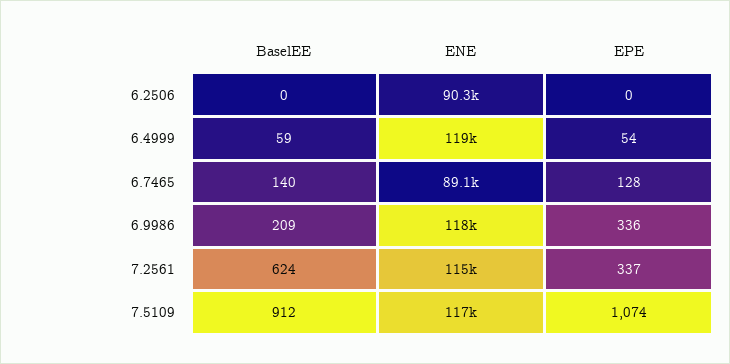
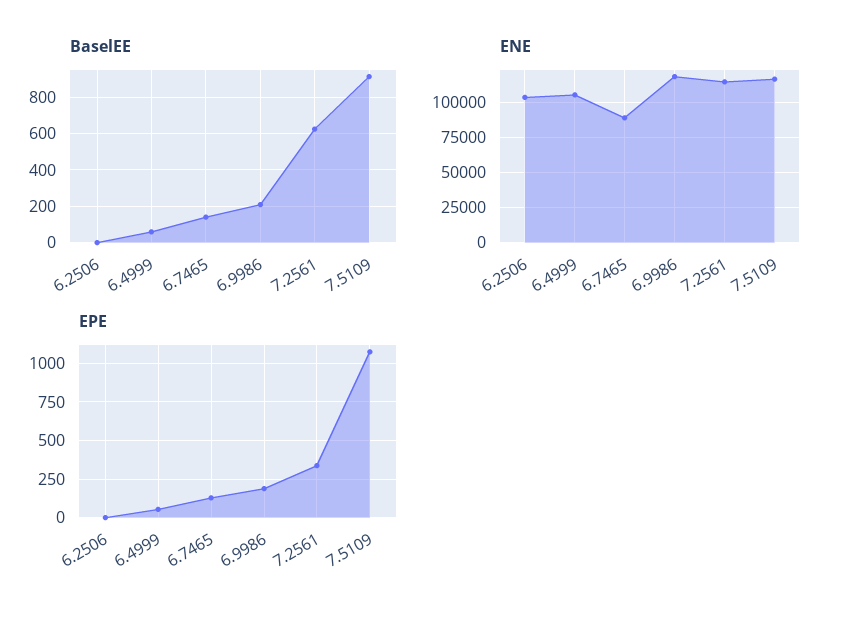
ENE, 6.2506: 90300 -> 105000
ENE, 6.4999: 119000 -> 105000
EPE, 6.9986: 336 -> 200

